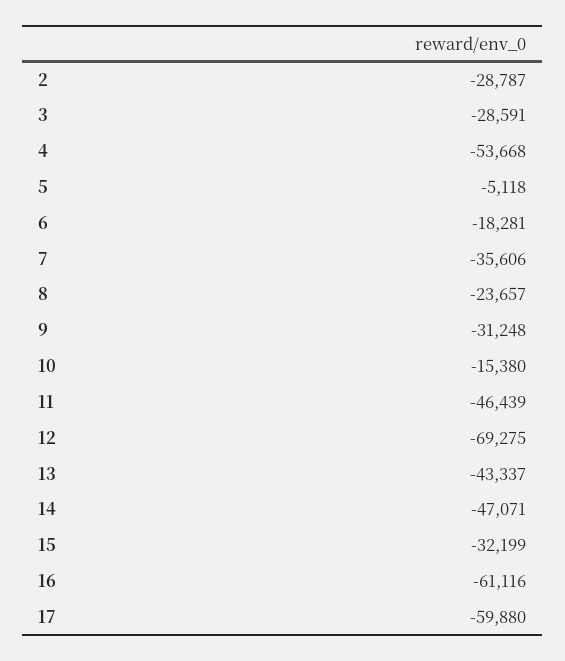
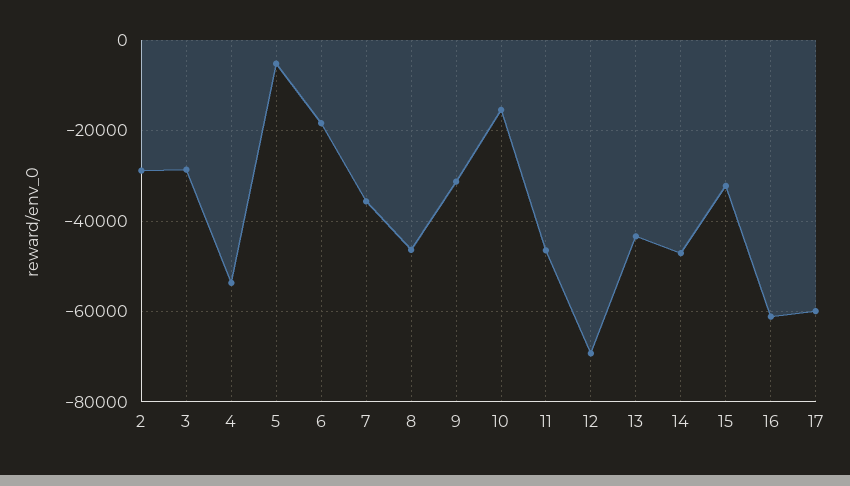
8: -23657 -> -46000

